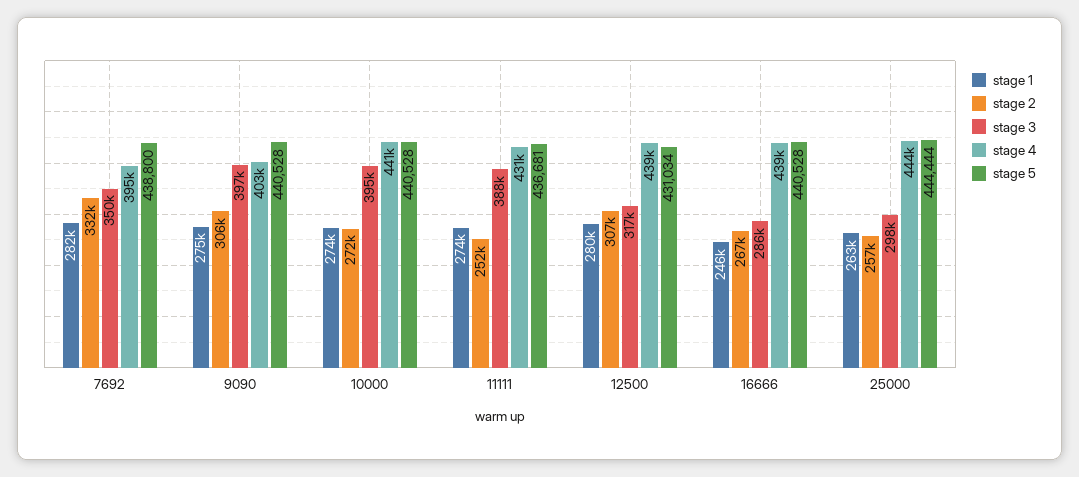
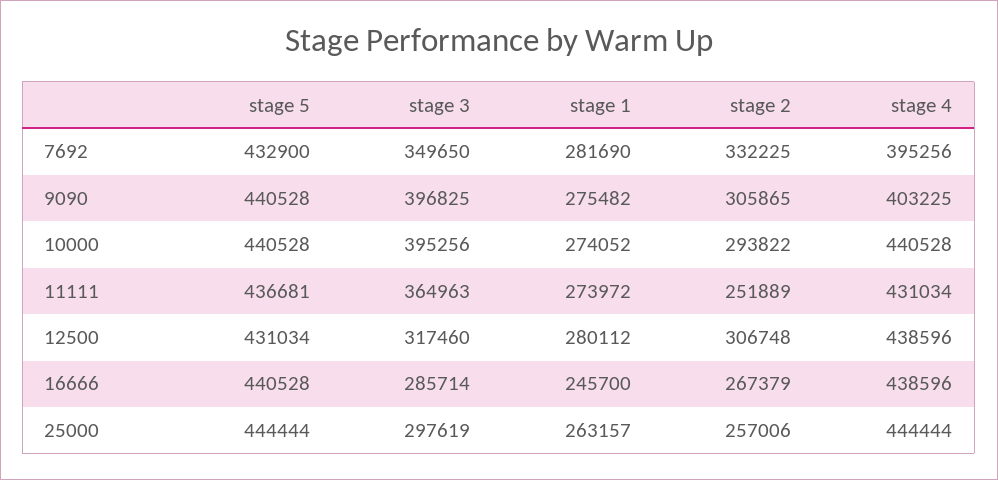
stage 5, 7692: 438800 -> 432900
stage 2, 10000: 272000 -> 293822
stage 3, 11111: 388000 -> 364963

